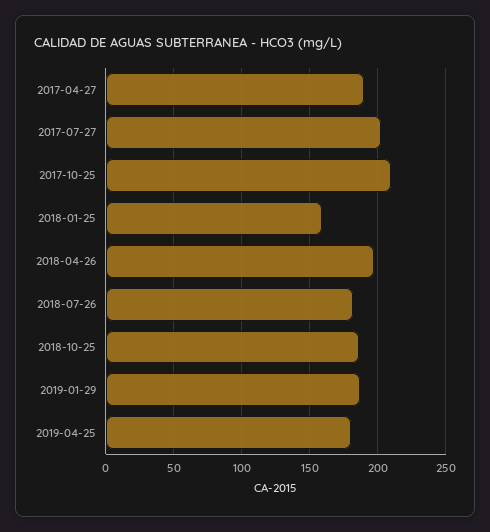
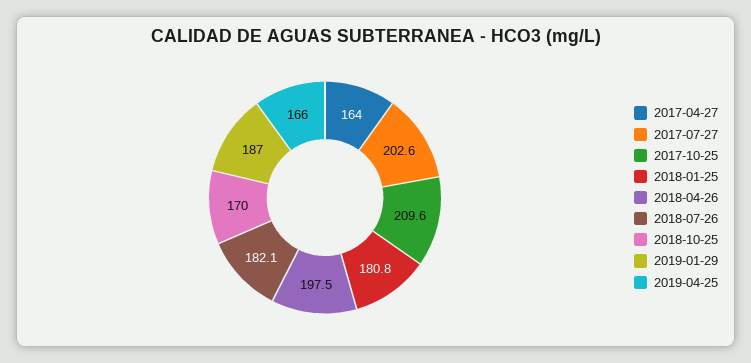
2017-04-27: 190 -> 164
2018-01-25: 160 -> 180.8
2018-10-25: 185 -> 170
2019-04-25: 180 -> 166

